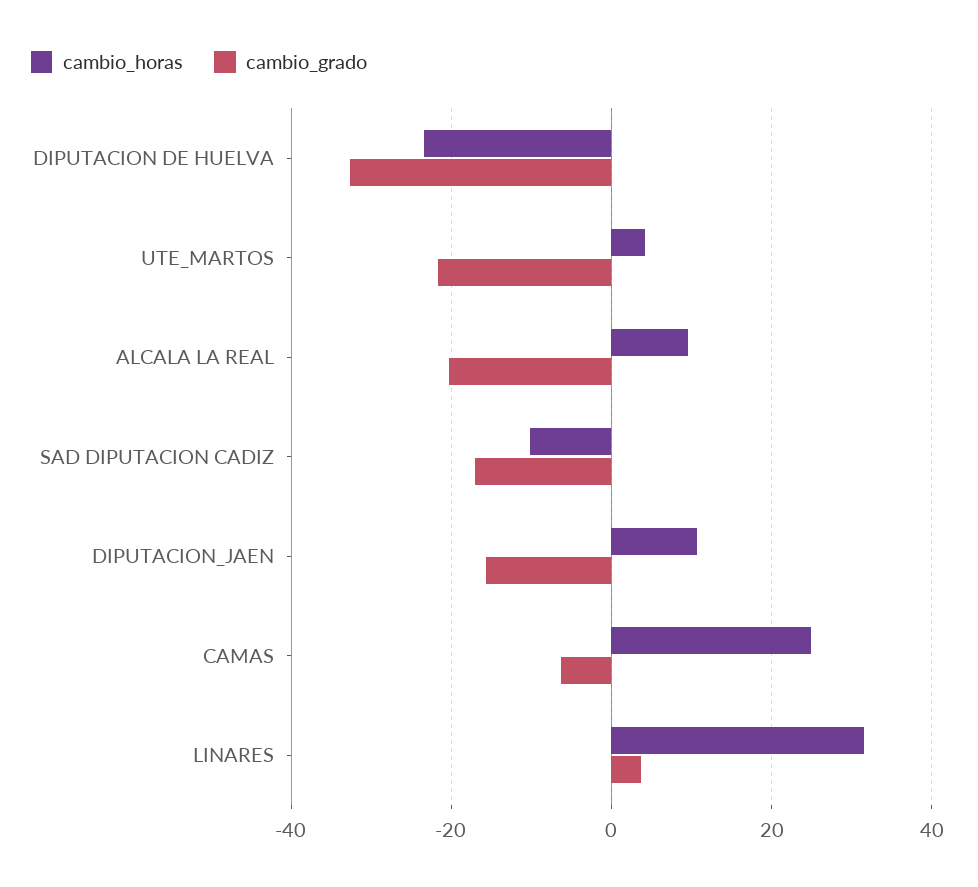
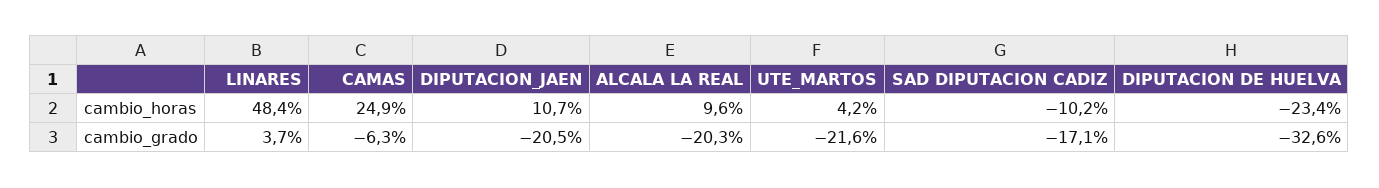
cambio_grado, DIPUTACION_JAEN: -16 -> -20.5
cambio_horas, LINARES: 32 -> 48.4

